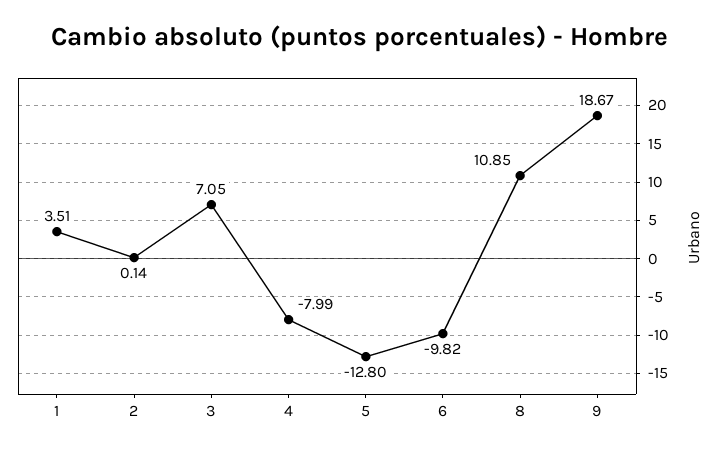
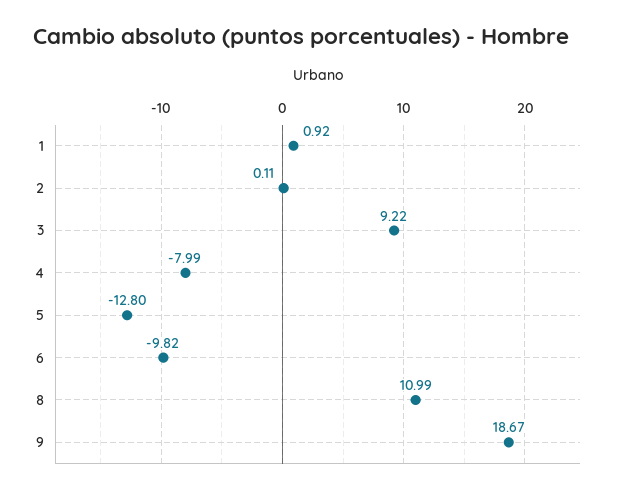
1: 3.51 -> 0.92
2: 0.14 -> 0.11
3: 7.05 -> 9.22
8: 10.85 -> 10.99

